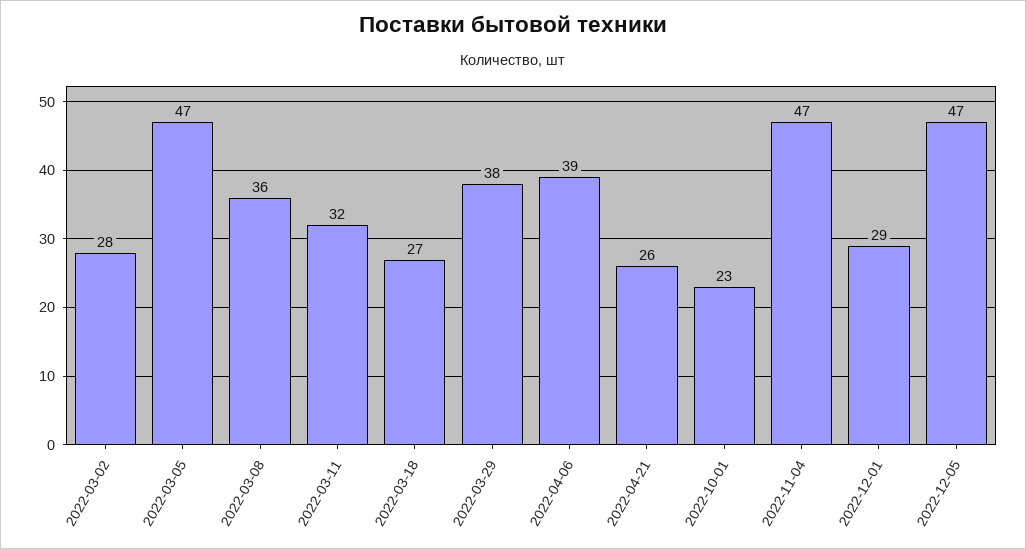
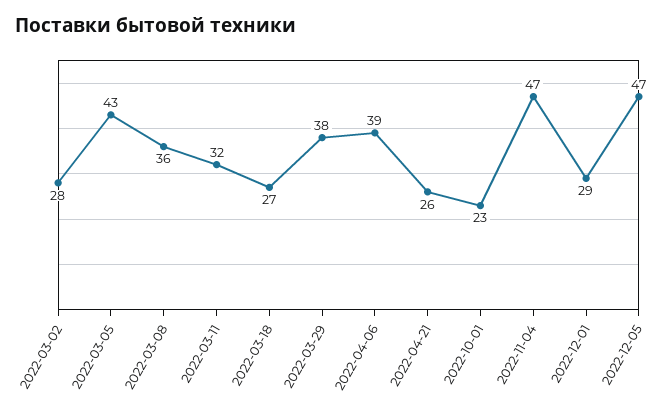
2022-03-05: 47 -> 43

